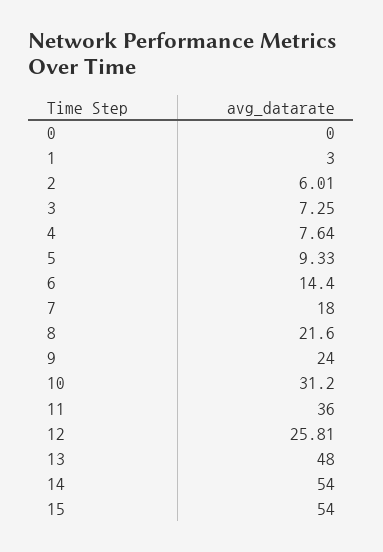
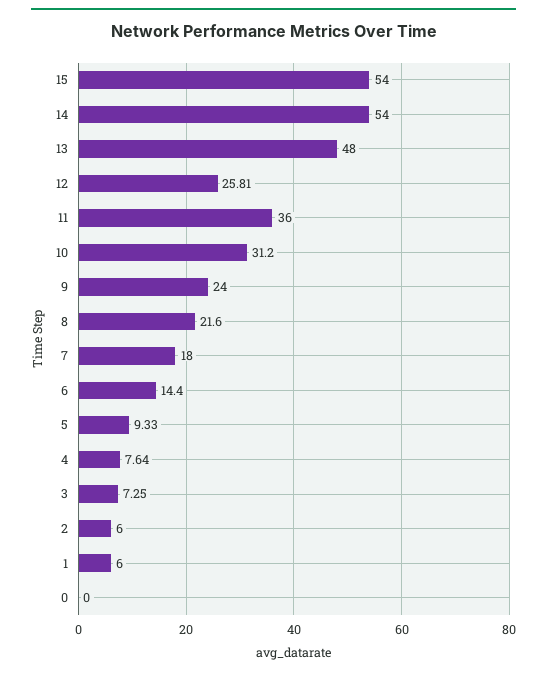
1: 3 -> 6
2: 6.01 -> 6

